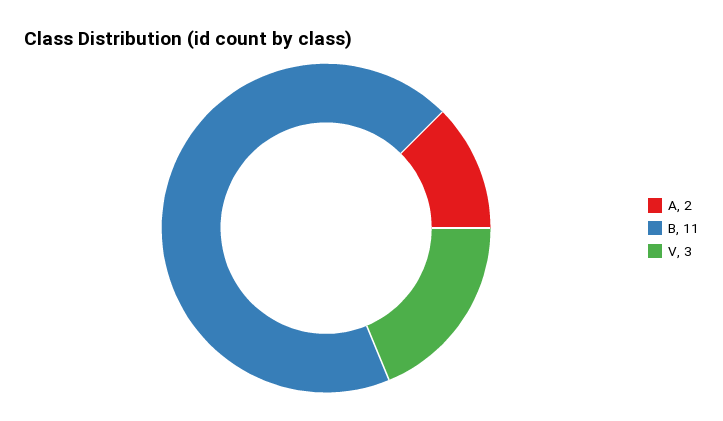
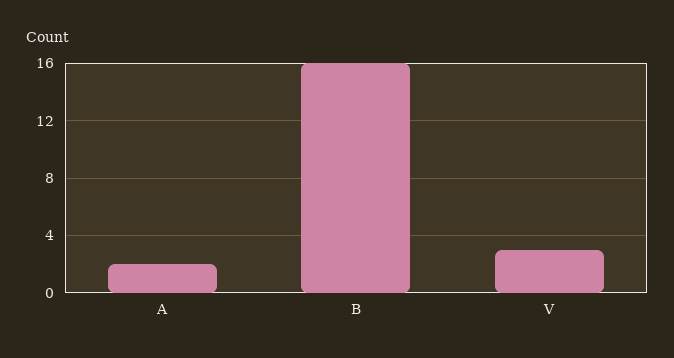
B: 11 -> 16

